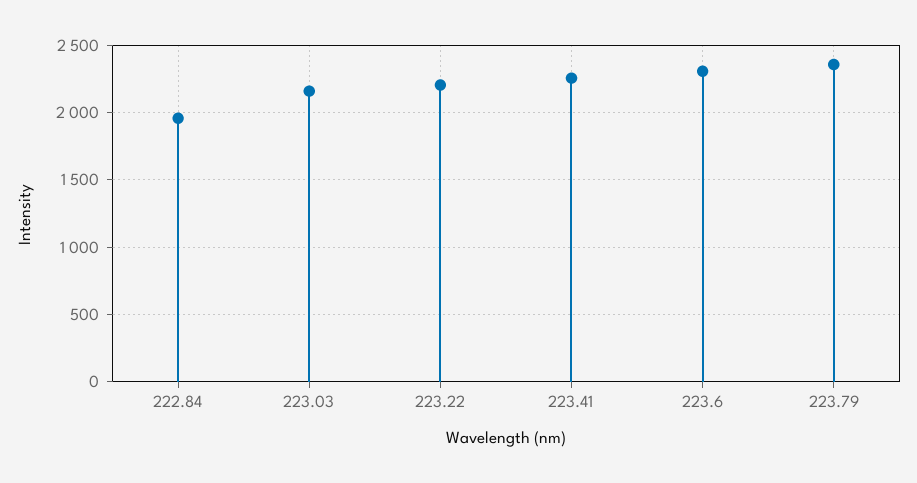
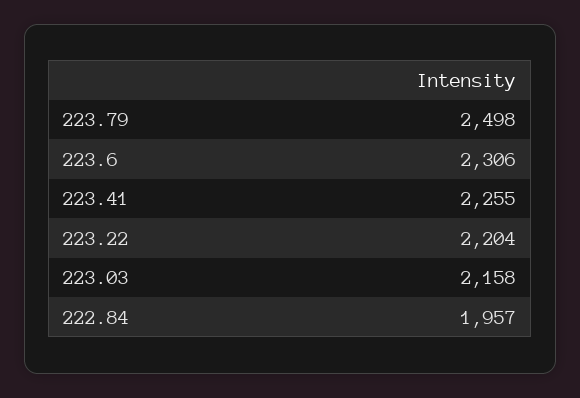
223.79: 2350 -> 2498

